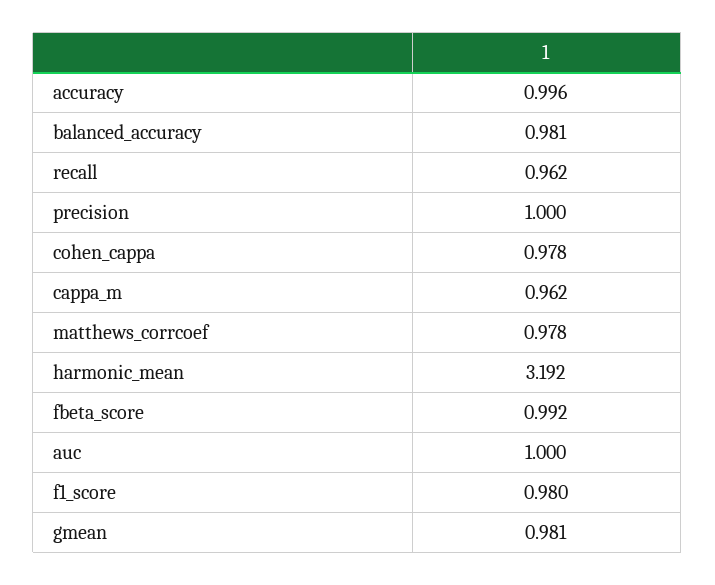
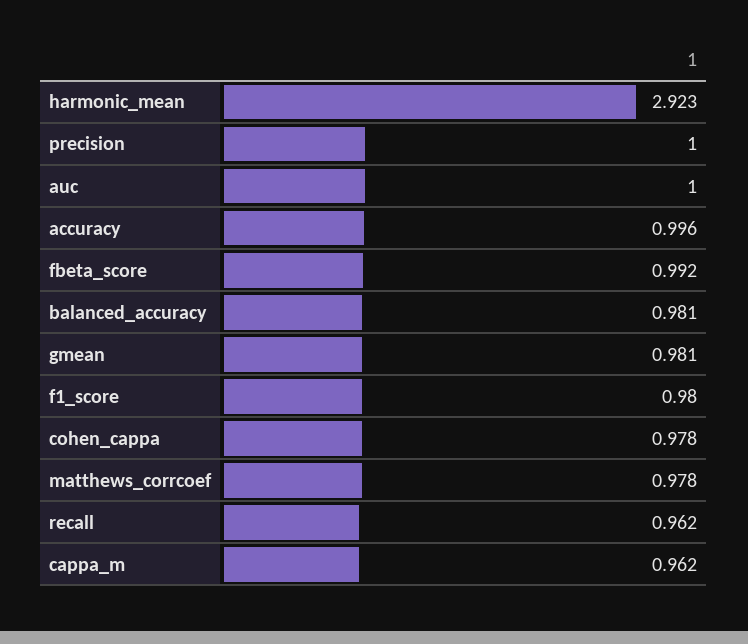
harmonic_mean: 3.192 -> 2.923

